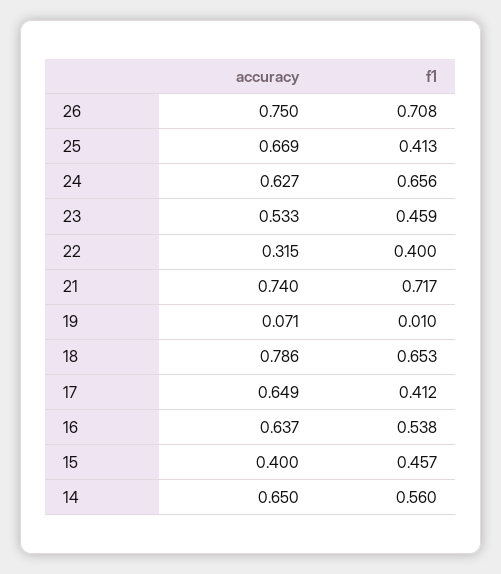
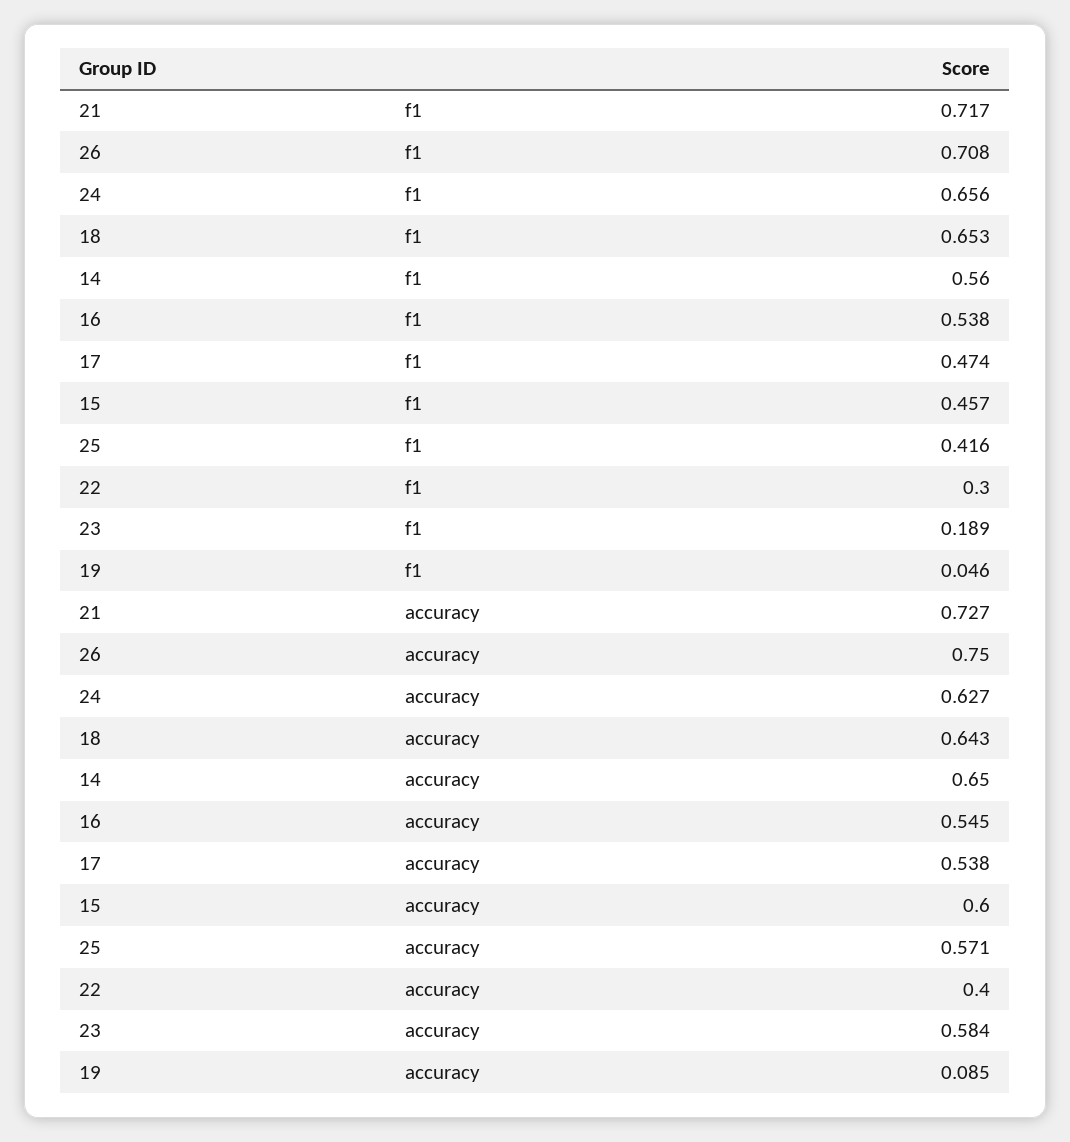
accuracy, 25: 0.669 -> 0.571
f1, 25: 0.413 -> 0.416
accuracy, 23: 0.533 -> 0.584
f1, 23: 0.459 -> 0.189
accuracy, 22: 0.315 -> 0.4
f1, 22: 0.4 -> 0.3
accuracy, 21: 0.74 -> 0.727
accuracy, 19: 0.071 -> 0.085
f1, 19: 0.01 -> 0.046
accuracy, 18: 0.786 -> 0.643
accuracy, 17: 0.649 -> 0.538
f1, 17: 0.412 -> 0.474
accuracy, 16: 0.637 -> 0.545
accuracy, 15: 0.4 -> 0.6

